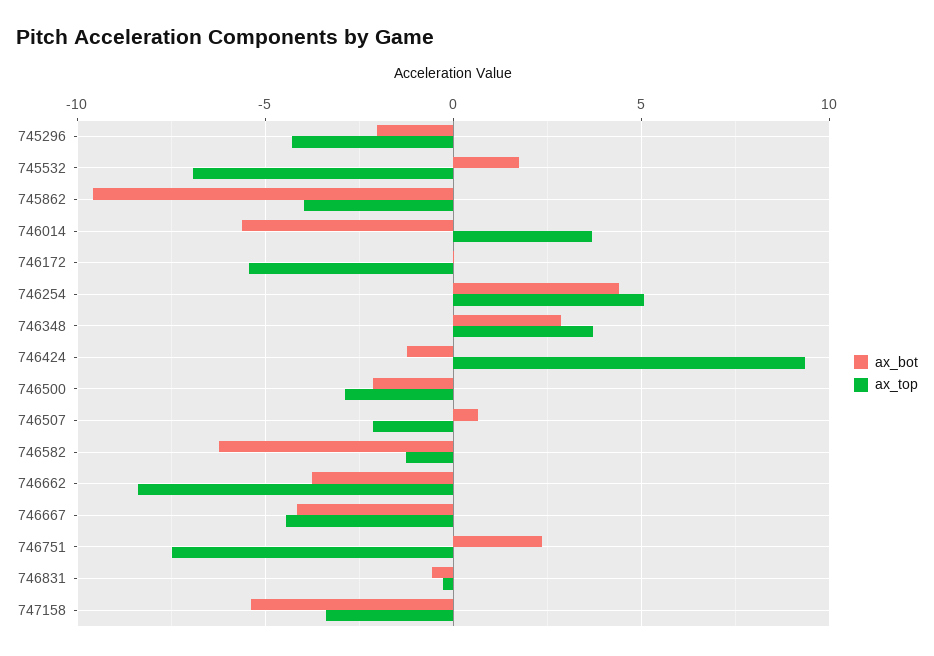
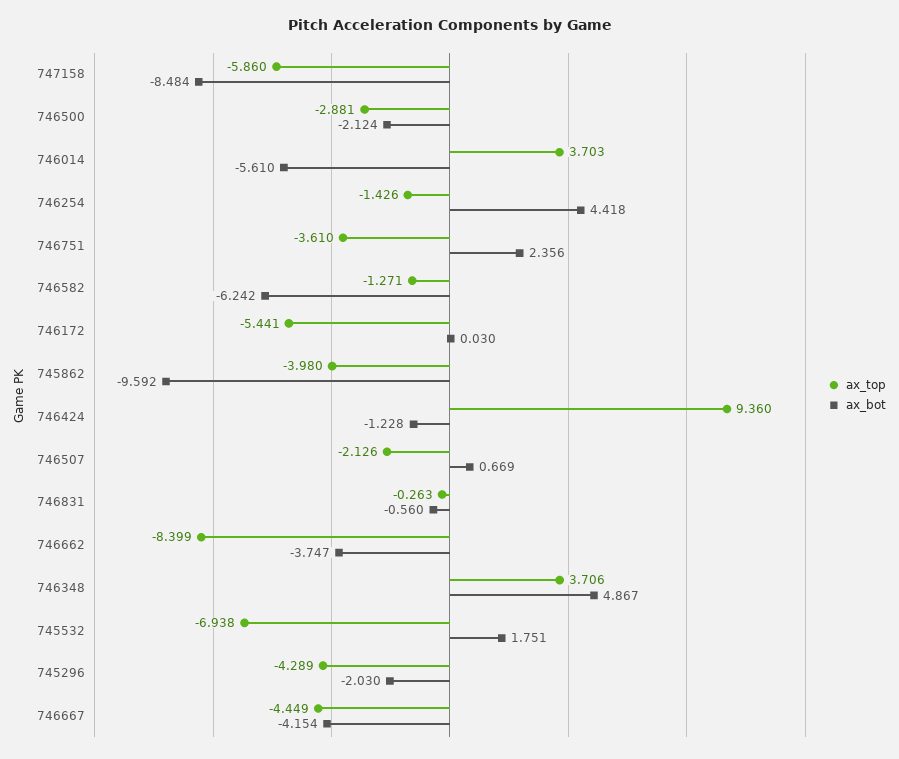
ax_top, 746254: 5 -> -1.426
ax_bot, 746348: 3 -> 4.867
ax_top, 746751: -7.5 -> -3.61
ax_bot, 747158: -5.5 -> -8.484
ax_top, 747158: -3.5 -> -5.86

